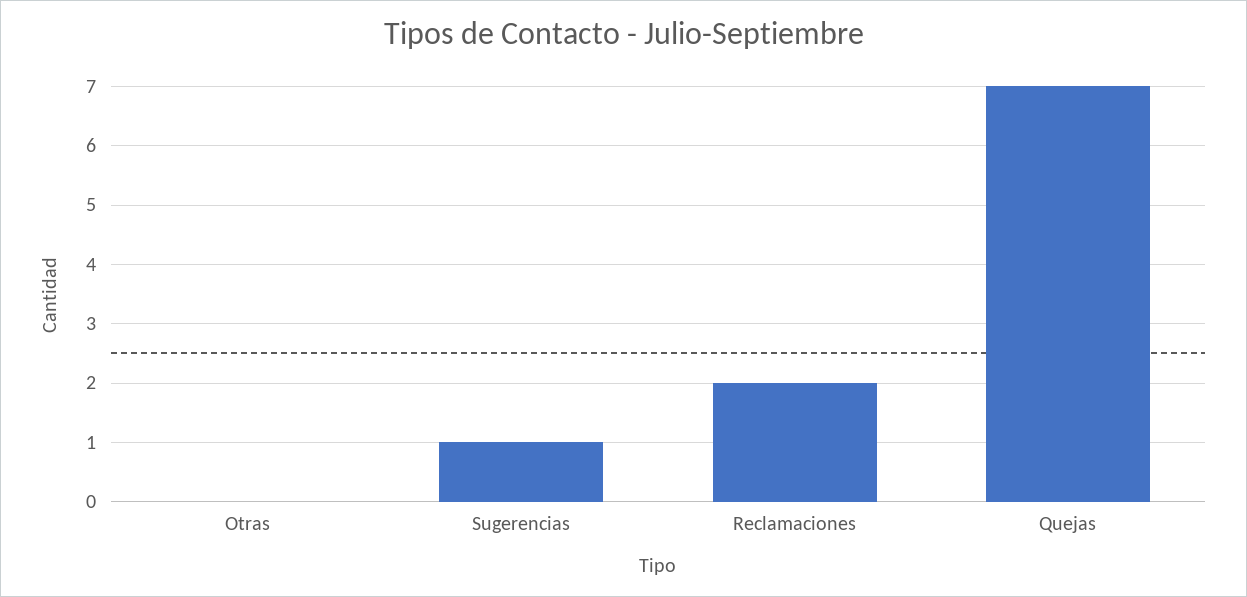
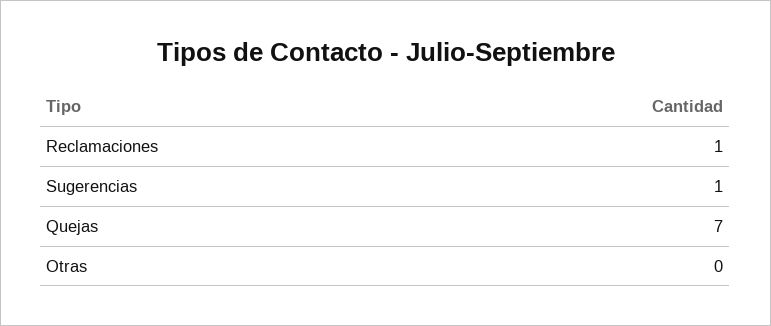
Reclamaciones: 2 -> 1

